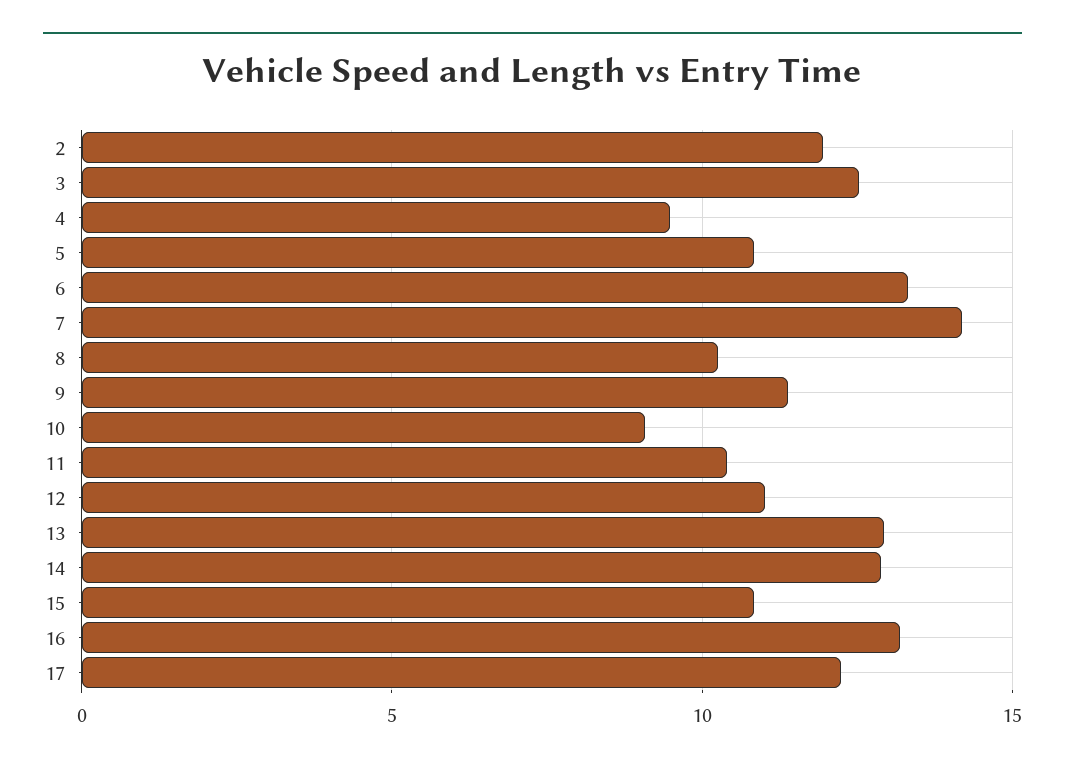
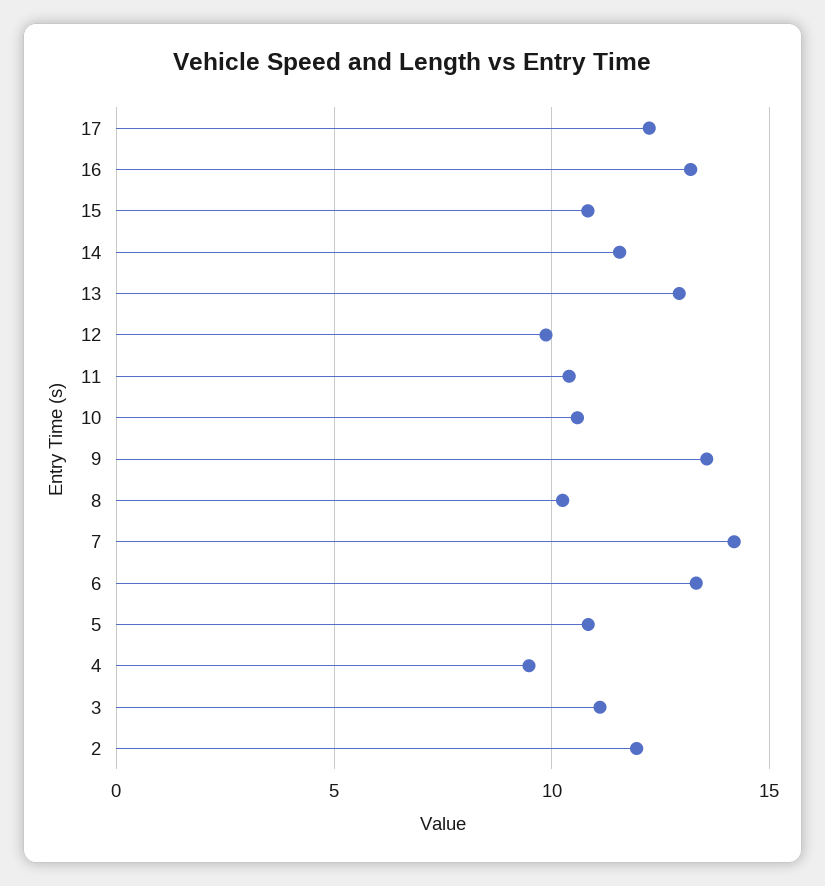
3: 12.5 -> 11
9: 11.5 -> 13.5
10: 9 -> 10.5
12: 11 -> 10
14: 13 -> 11.5

